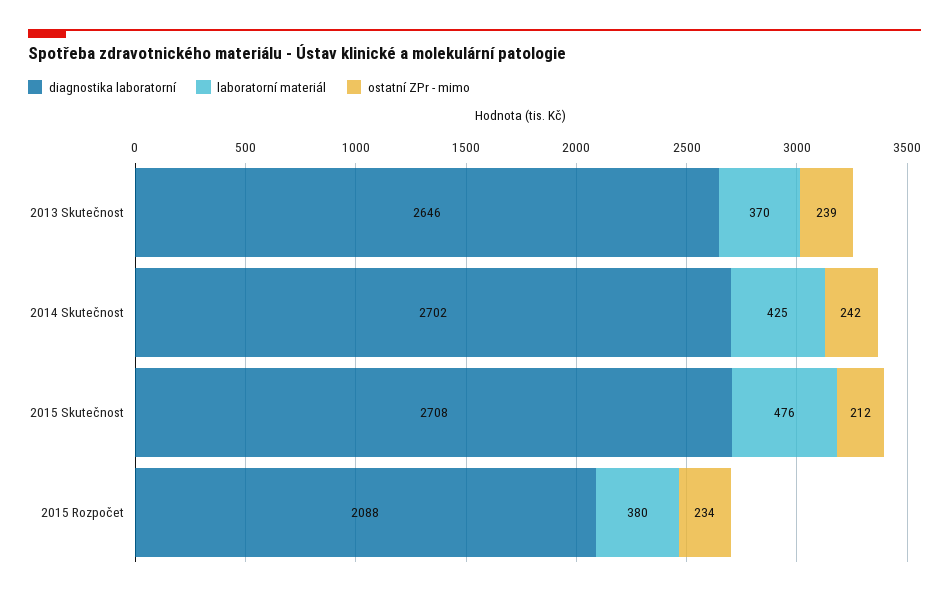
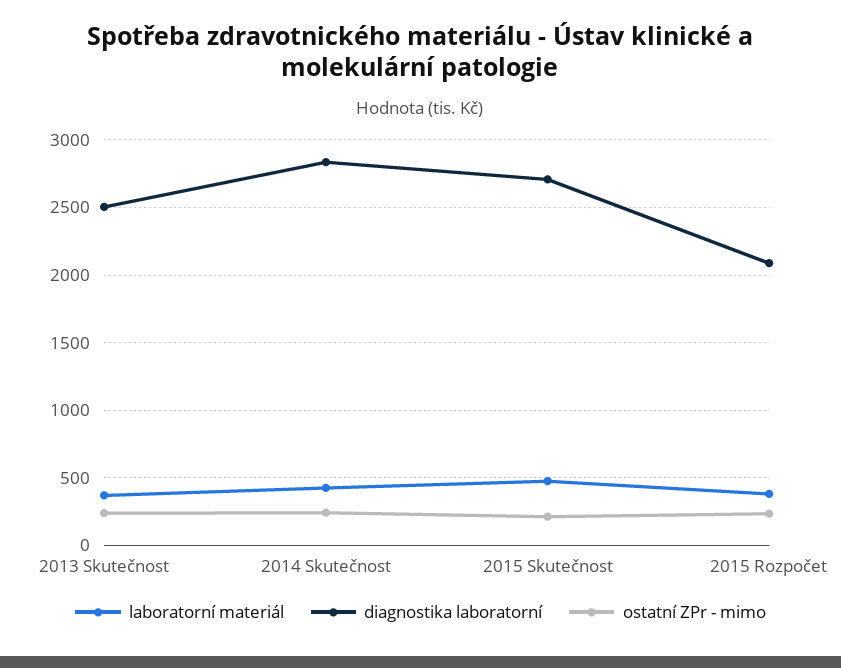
diagnostika laboratorní, 2013 Skutečnost: 2646 -> 2500
diagnostika laboratorní, 2014 Skutečnost: 2702 -> 2850

